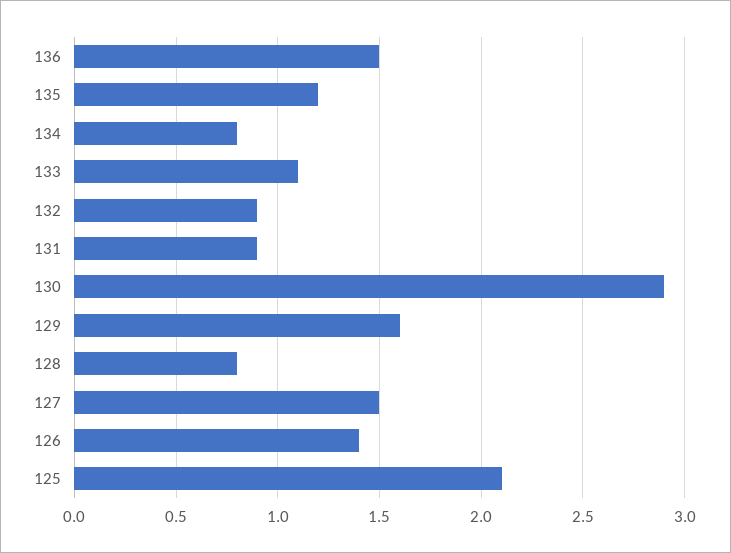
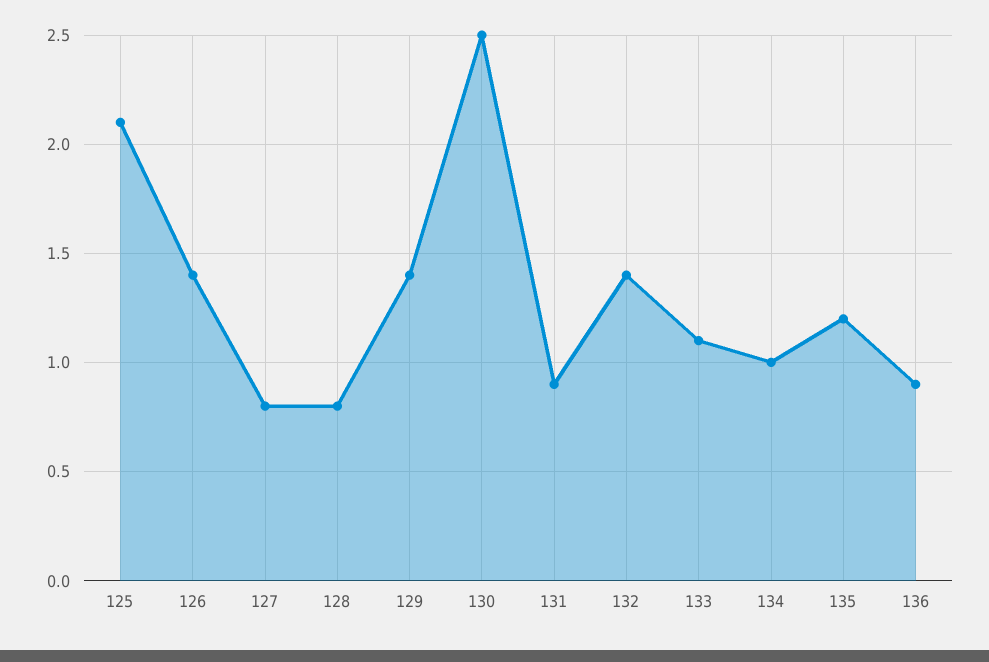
136: 1.5 -> 0.9
134: 0.8 -> 1
132: 0.9 -> 1.4
130: 2.9 -> 2.5
129: 1.6 -> 1.4
127: 1.5 -> 0.8

